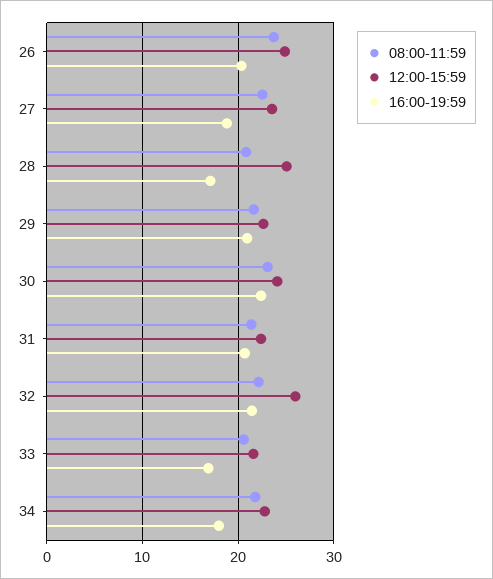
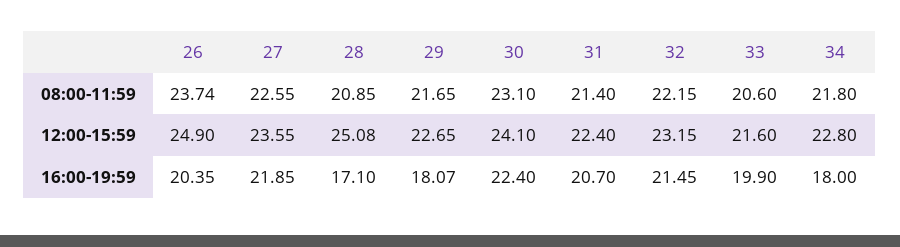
16:00-19:59, 27: 19 -> 21.85
16:00-19:59, 29: 21 -> 18.07
12:00-15:59, 32: 26 -> 23.15
16:00-19:59, 33: 17 -> 19.9

